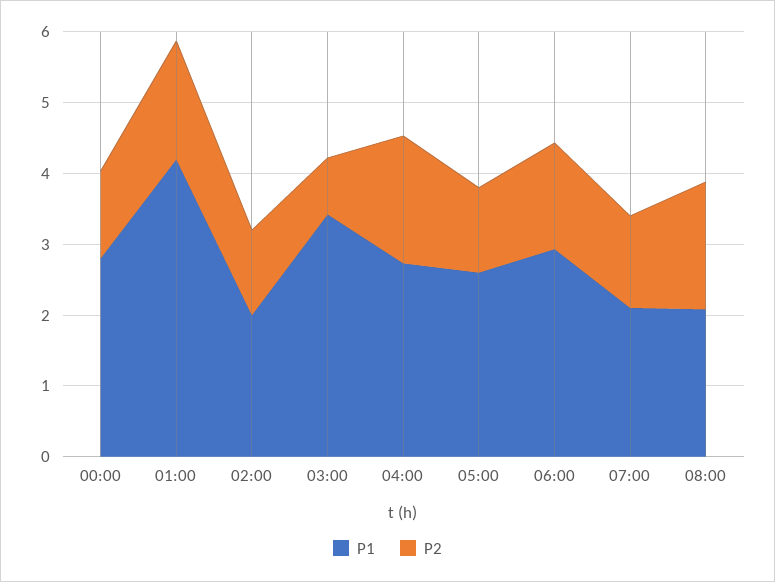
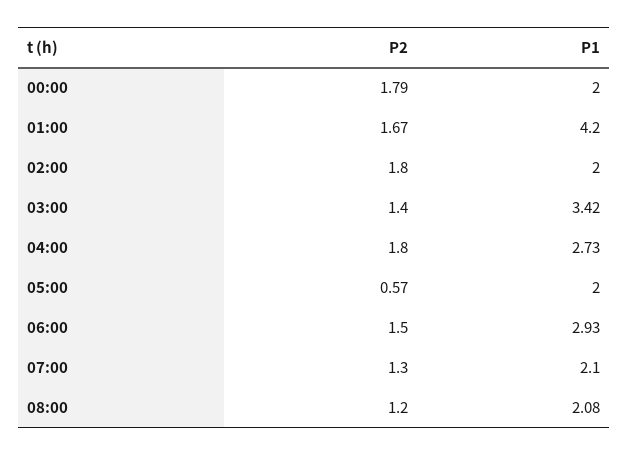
P1, 00:00: 2.8 -> 2
P2, 00:00: 1.2 -> 1.79
P2, 02:00: 1.2 -> 1.8
P2, 03:00: 0.8 -> 1.4
P1, 05:00: 2.6 -> 2
P2, 05:00: 1.2 -> 0.57
P2, 08:00: 1.8 -> 1.2

